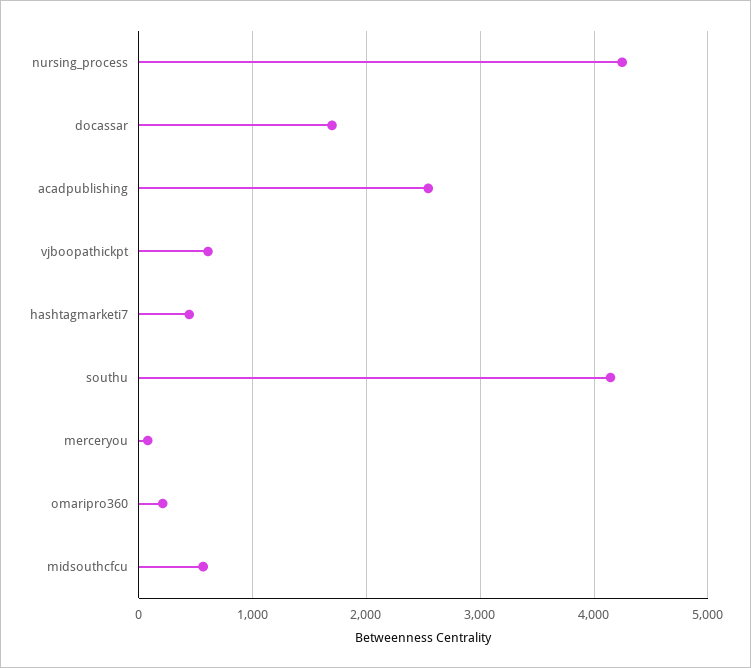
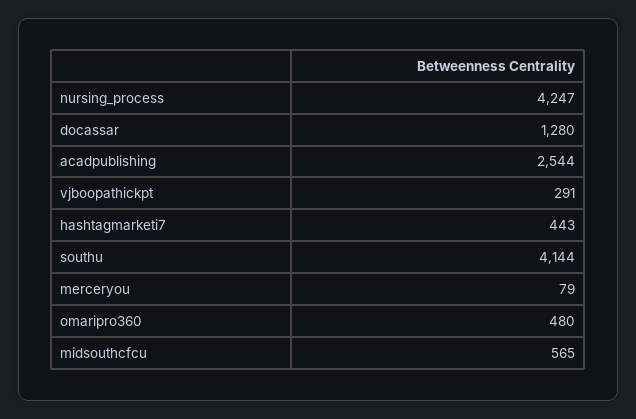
docassar: 1700 -> 1280
vjboopathickpt: 600 -> 291
omaripro360: 200 -> 480

